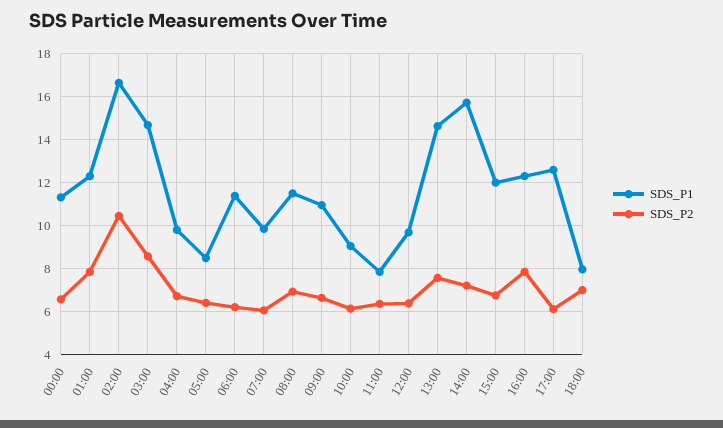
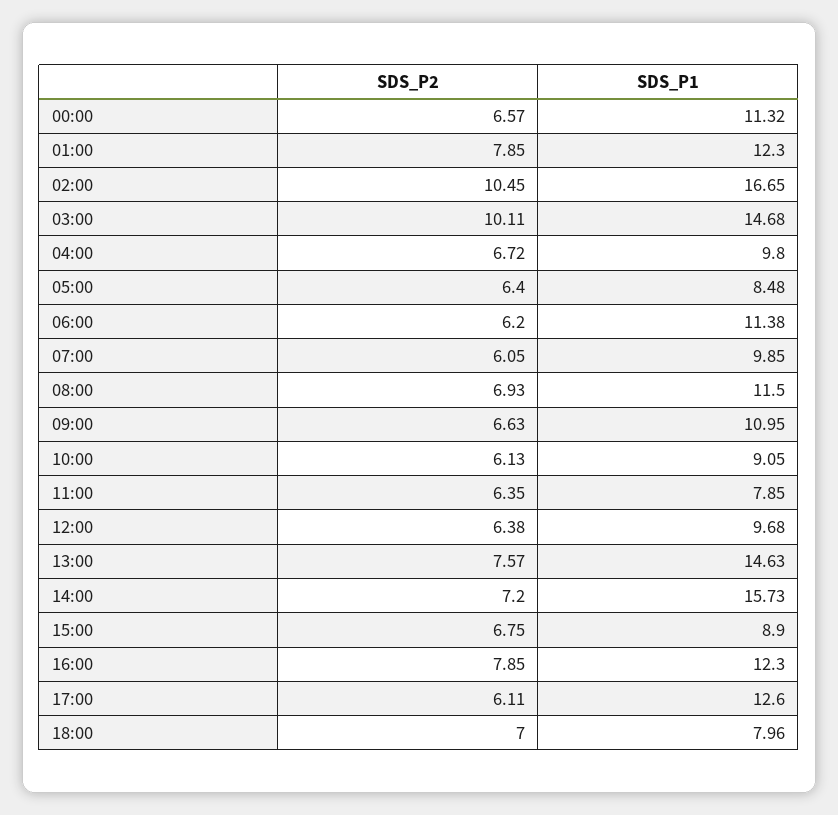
SDS_P2, 03:00: 8.5 -> 10.11
SDS_P1, 15:00: 12 -> 8.9

